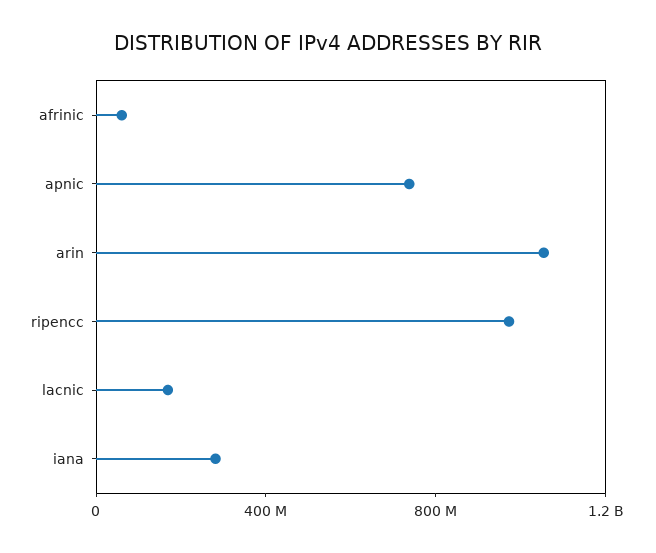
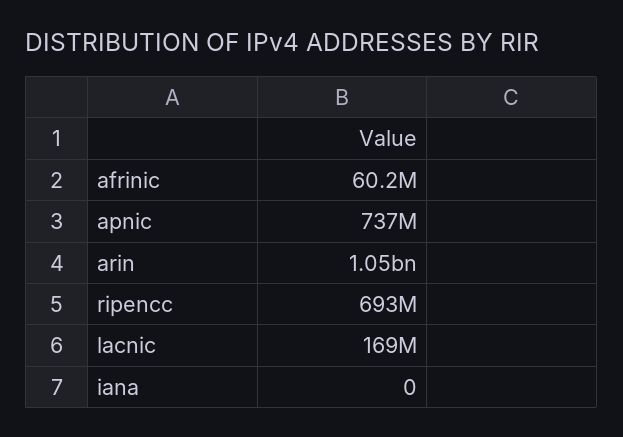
ripencc: 1000000000 -> 693000000
iana: 300000000 -> 0

